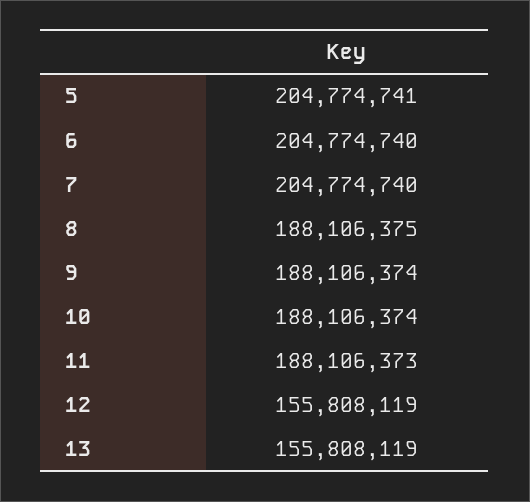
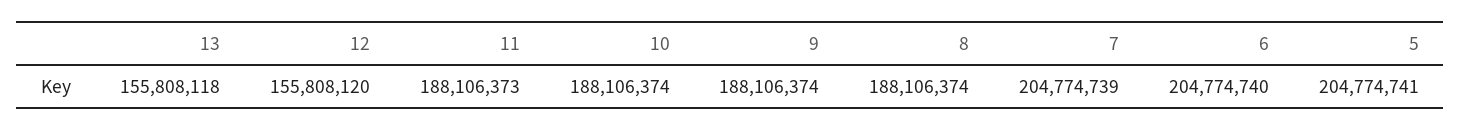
7: 204774740 -> 204774739
8: 188106375 -> 188106374
12: 155808119 -> 155808120
13: 155808119 -> 155808118

